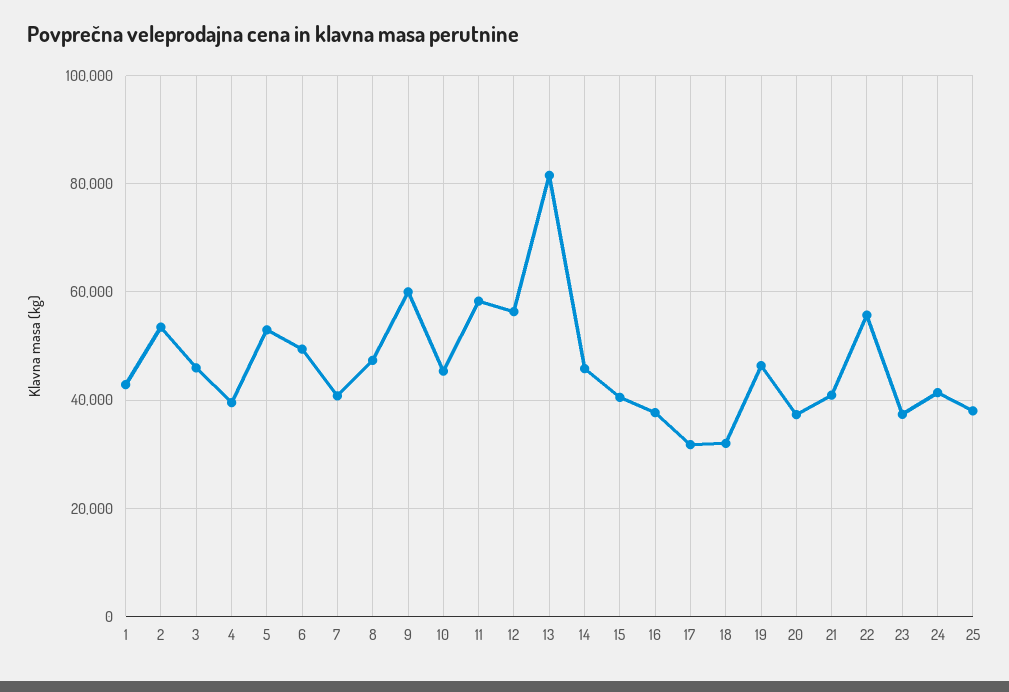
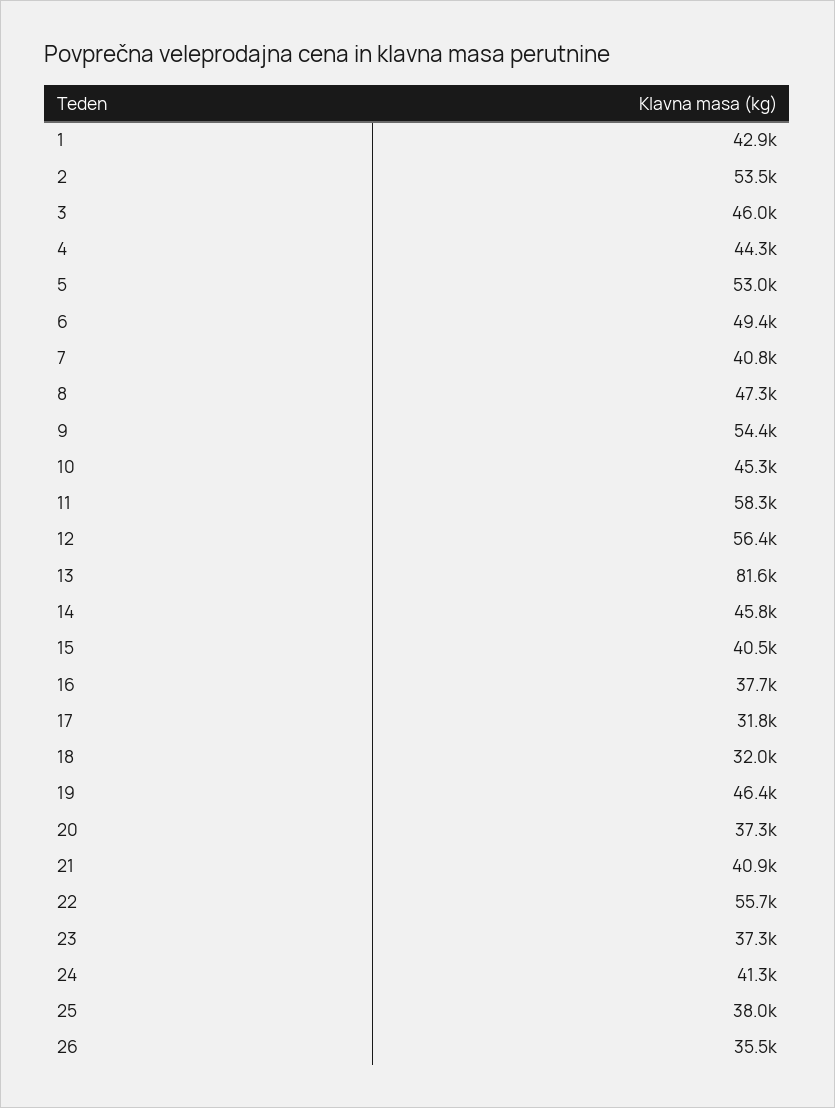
4: 40000 -> 44300
9: 60000 -> 54400
26: none -> 35500

